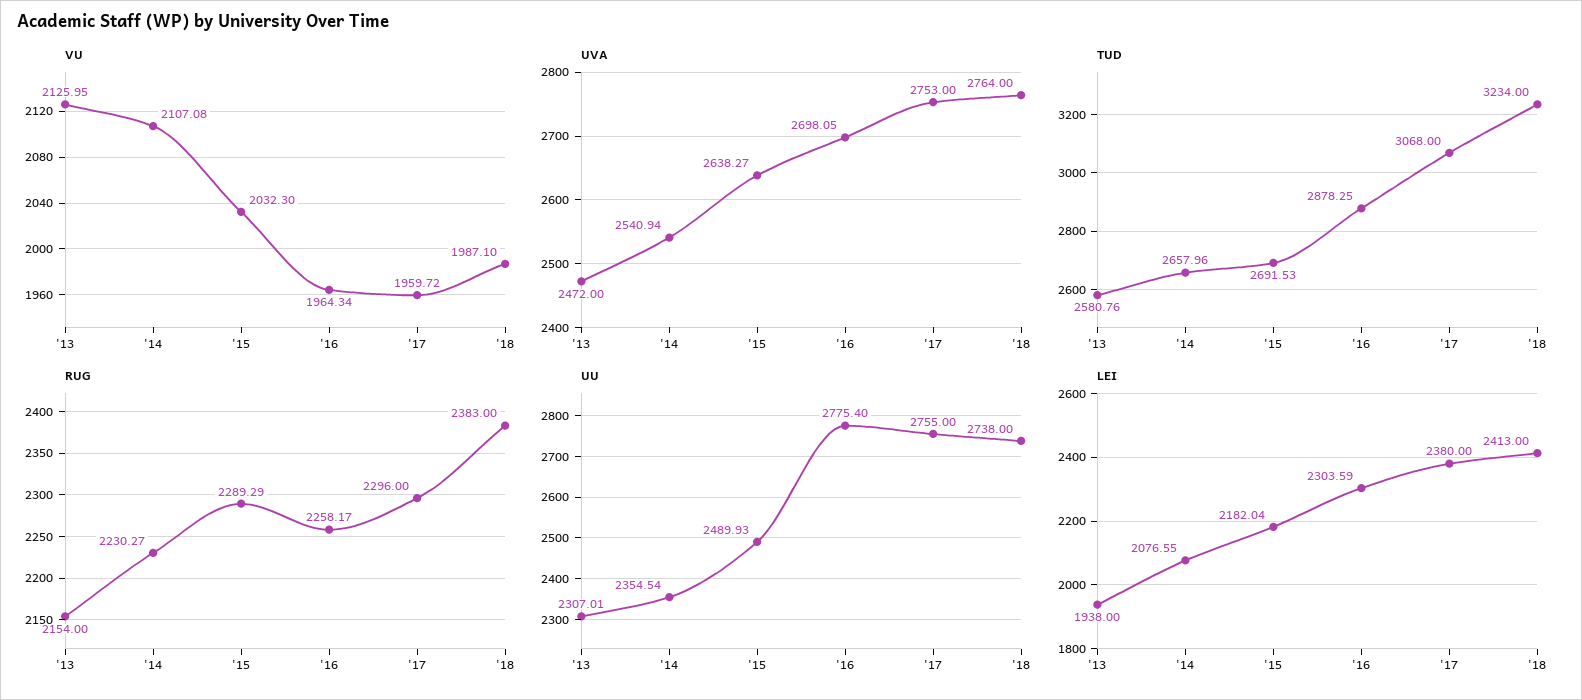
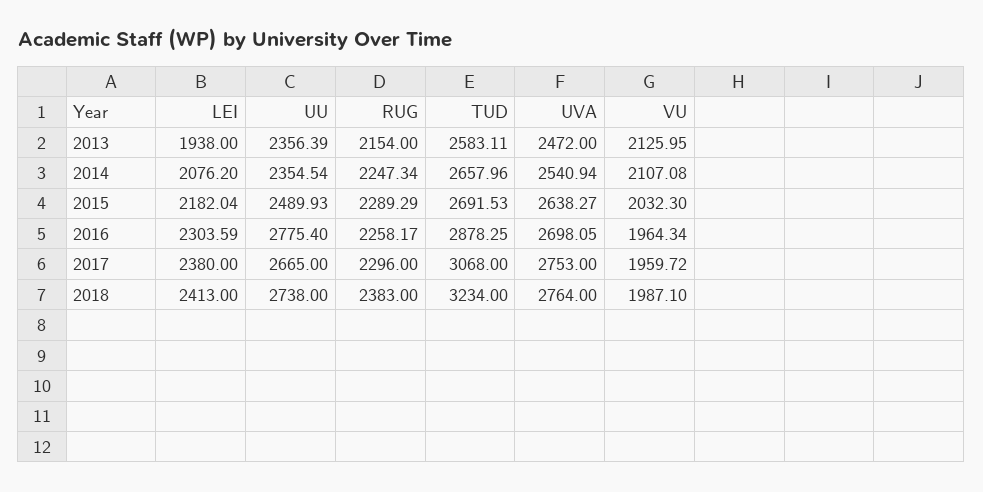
TUD, '13: 2580.76 -> 2583.11
RUG, '14: 2230.27 -> 2247.34
UU, '13: 2307.01 -> 2356.39
UU, '17: 2755 -> 2665
LEI, '14: 2076.55 -> 2076.2

